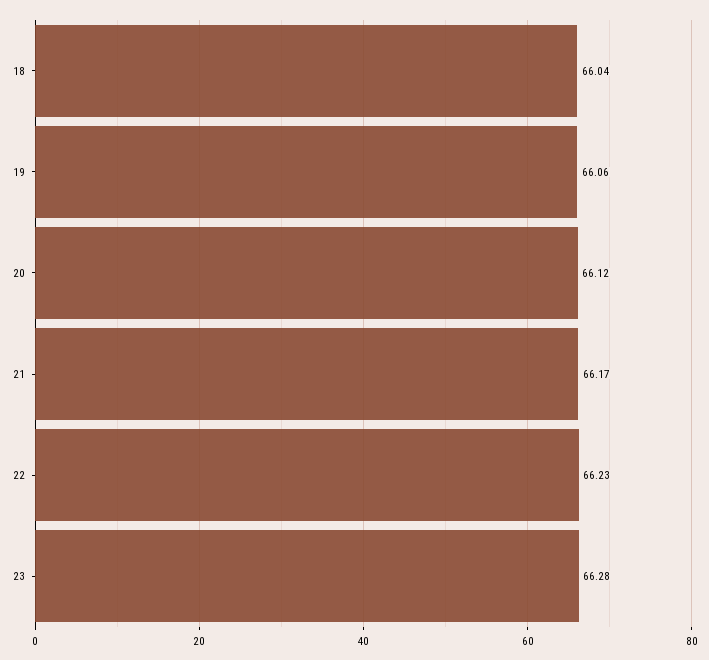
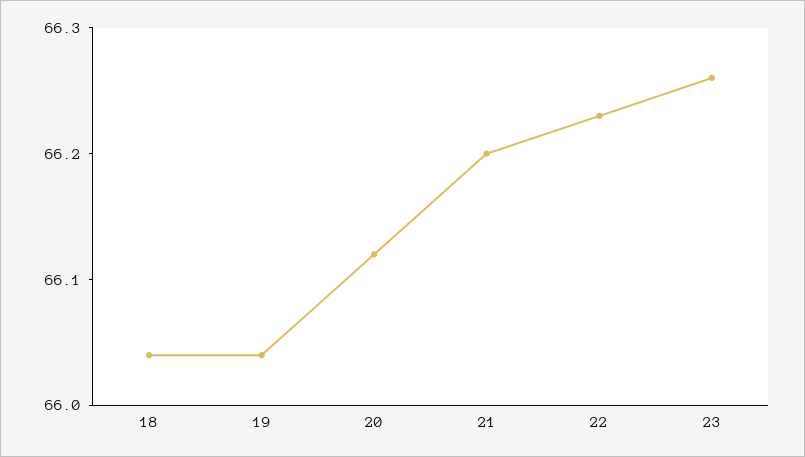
19: 66.06 -> 66.04
21: 66.17 -> 66.2
23: 66.28 -> 66.26

